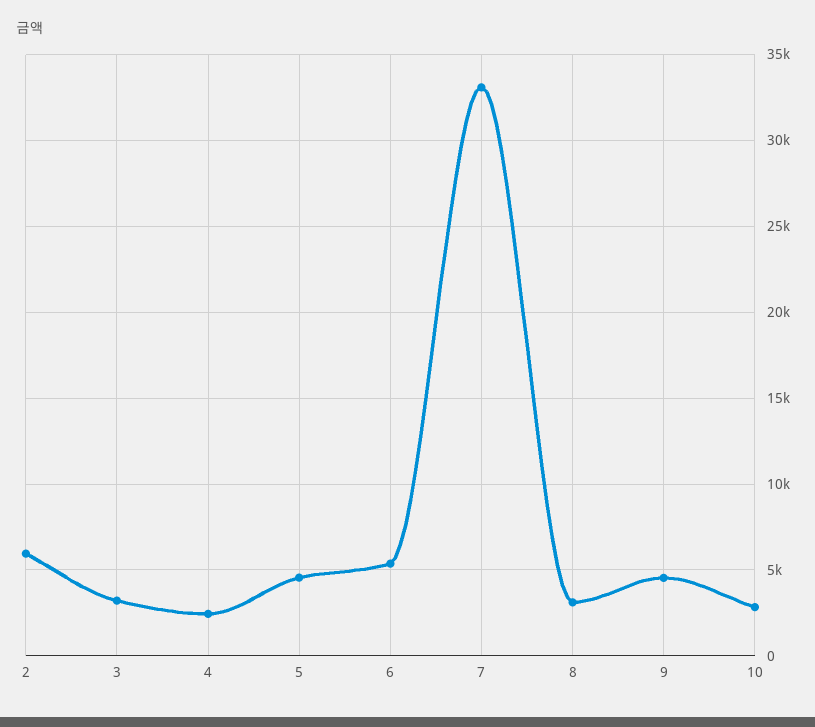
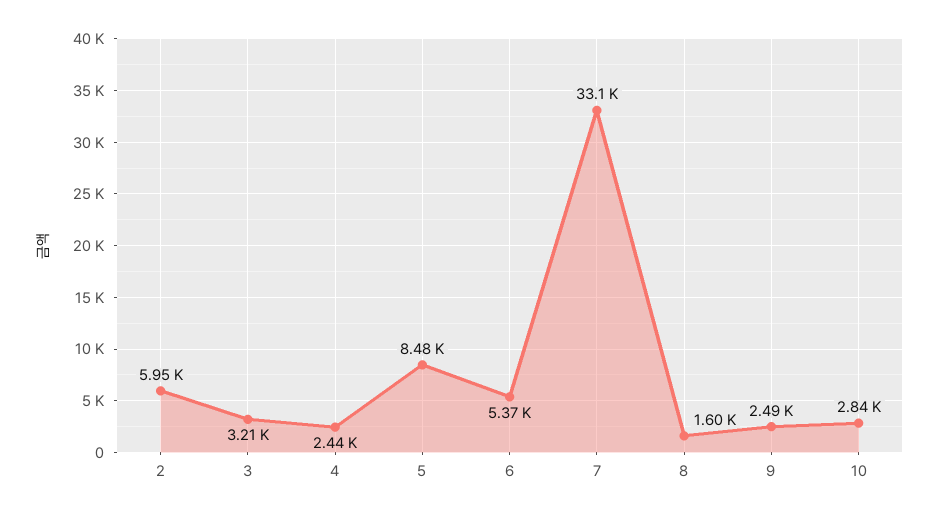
5: 4500 -> 8480
8: 3000 -> 1600
9: 4500 -> 2490

